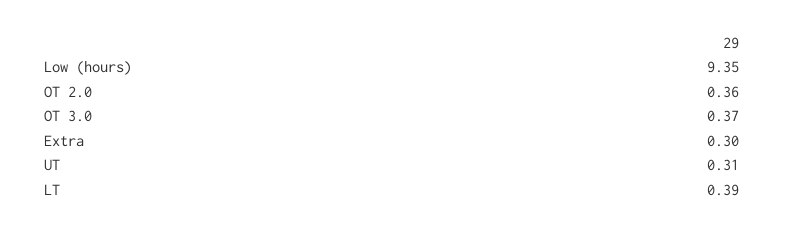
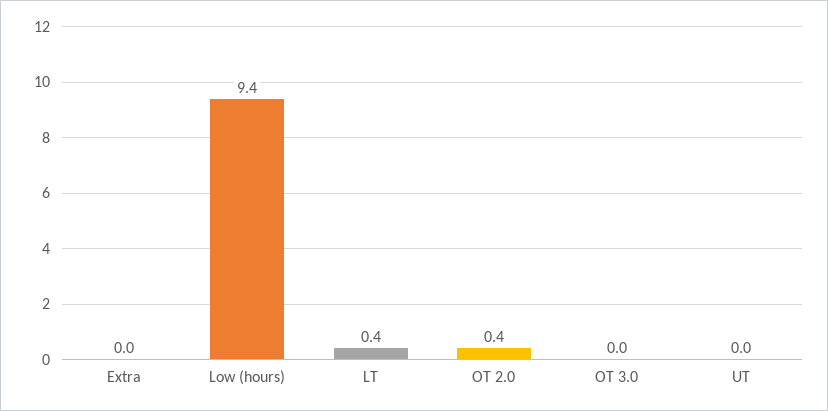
OT 3.0: 0.37 -> 0
Extra: 0.3 -> 0
UT: 0.31 -> 0

